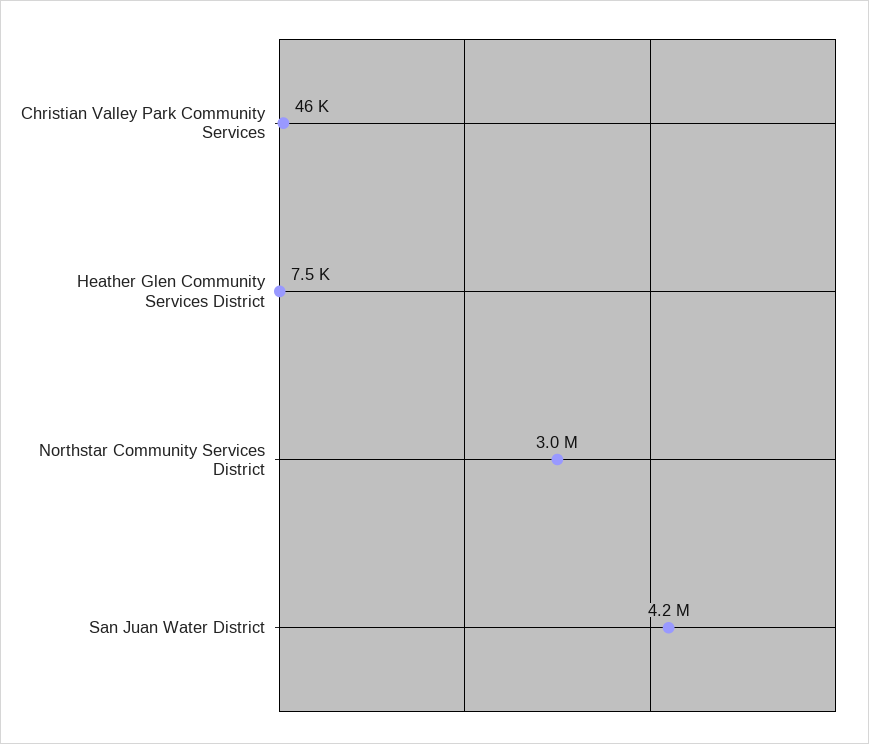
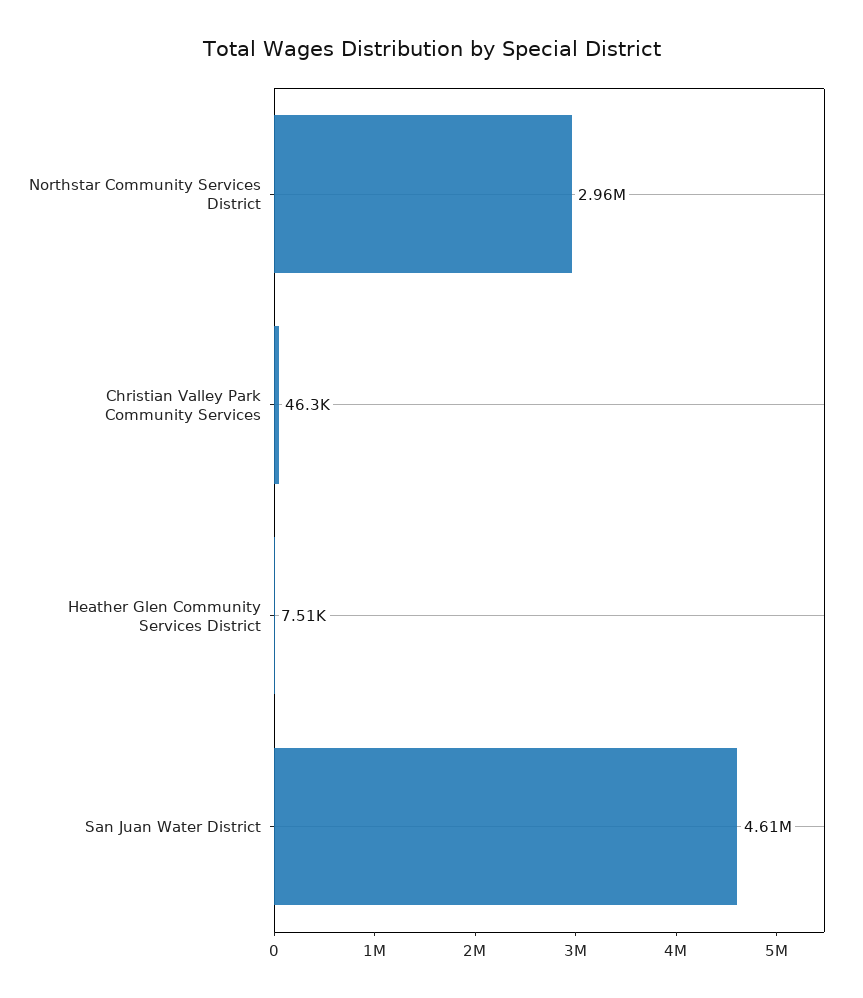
San Juan Water District: 4200000 -> 4610000

